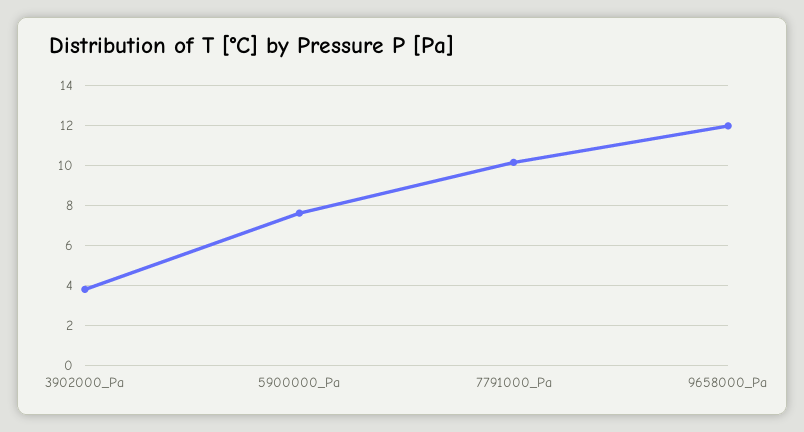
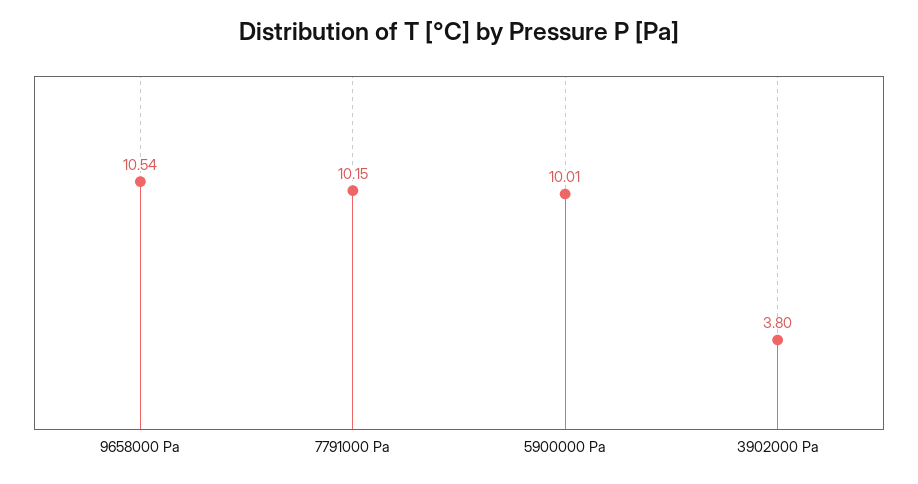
5900000_Pa: 7.5 -> 10.01
9658000_Pa: 12 -> 10.54

